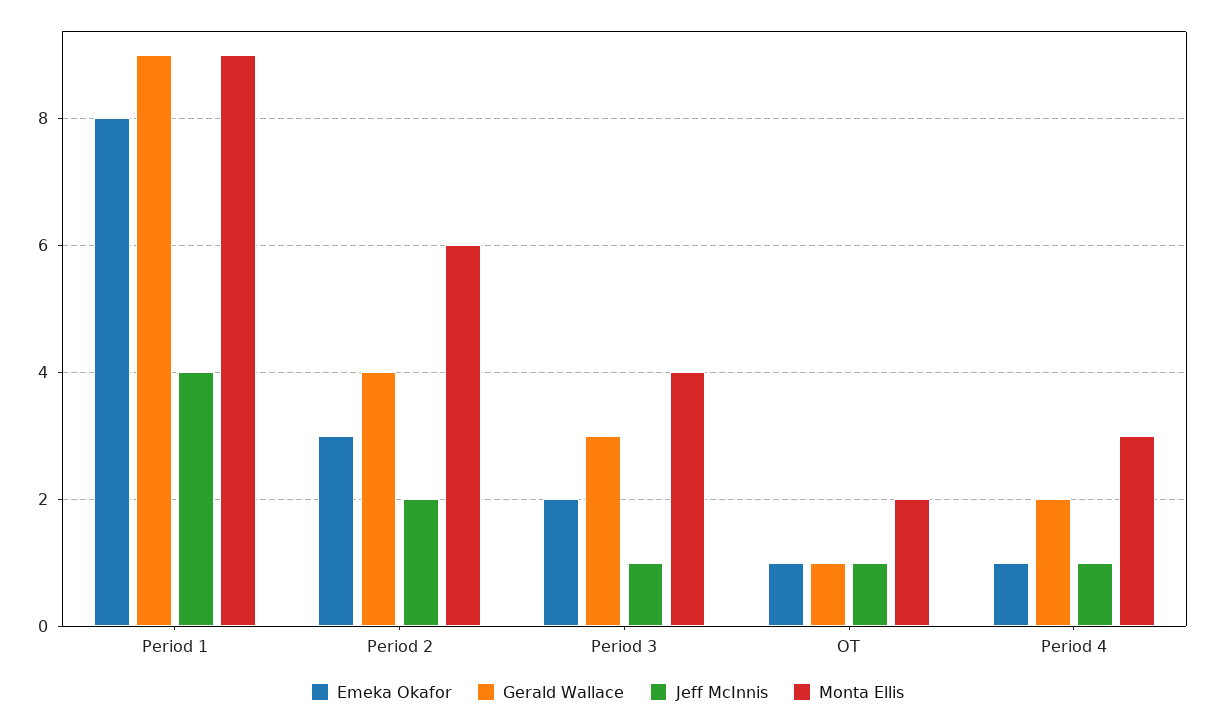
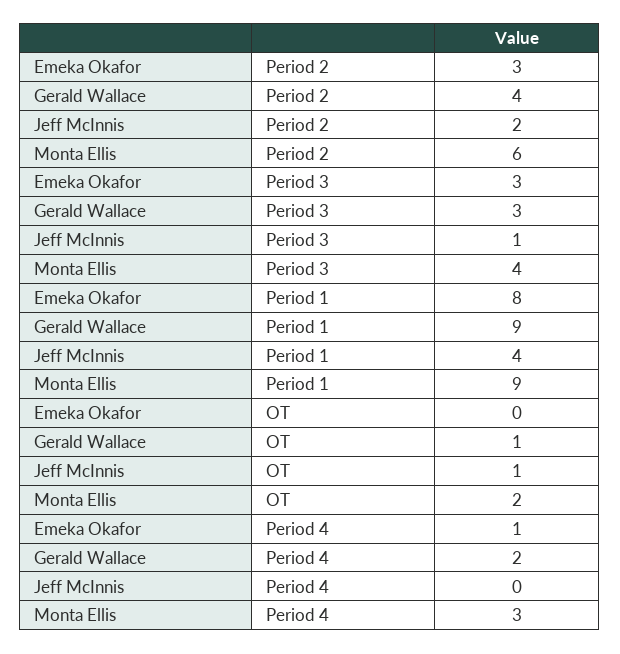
Emeka Okafor, Period 3: 2 -> 3
Emeka Okafor, OT: 1 -> 0
Jeff McInnis, Period 4: 1 -> 0

